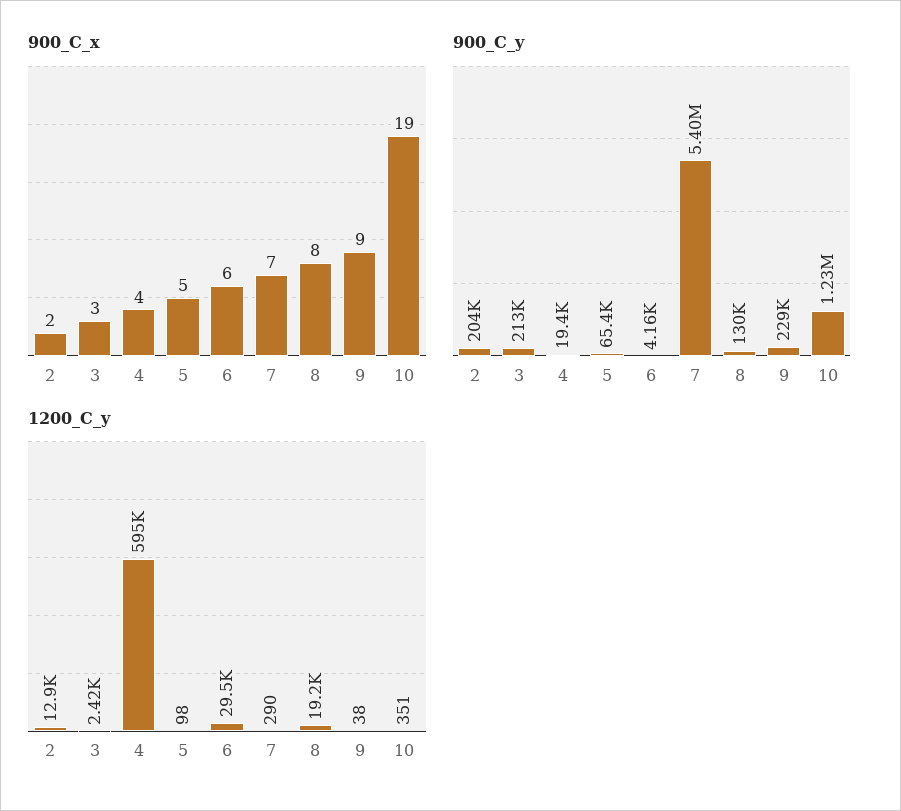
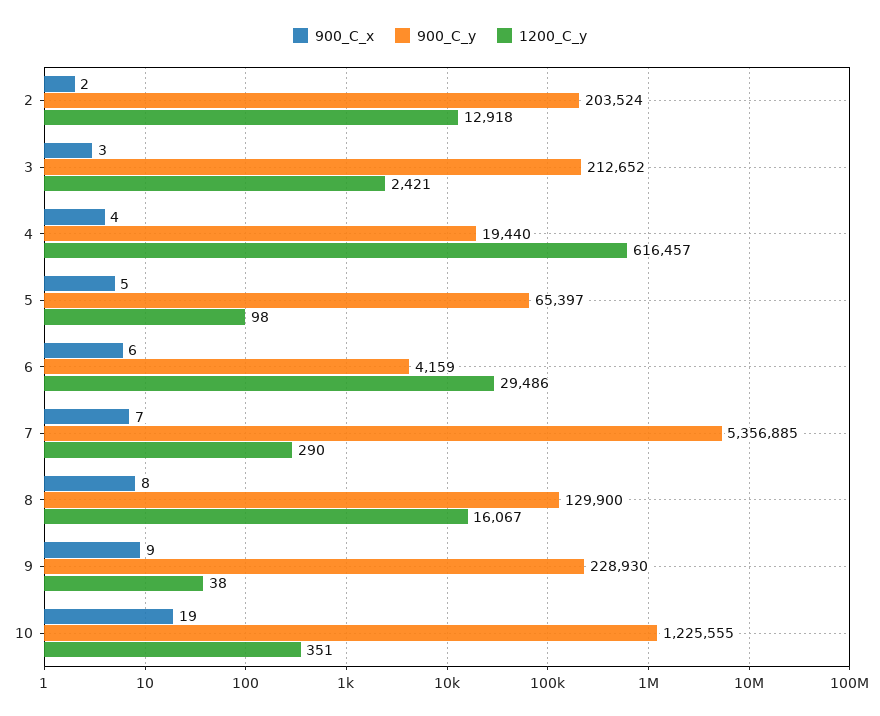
900_C_y, 7: 5400000 -> 5356885
1200_C_y, 4: 595000 -> 616457
1200_C_y, 8: 19200 -> 16067

